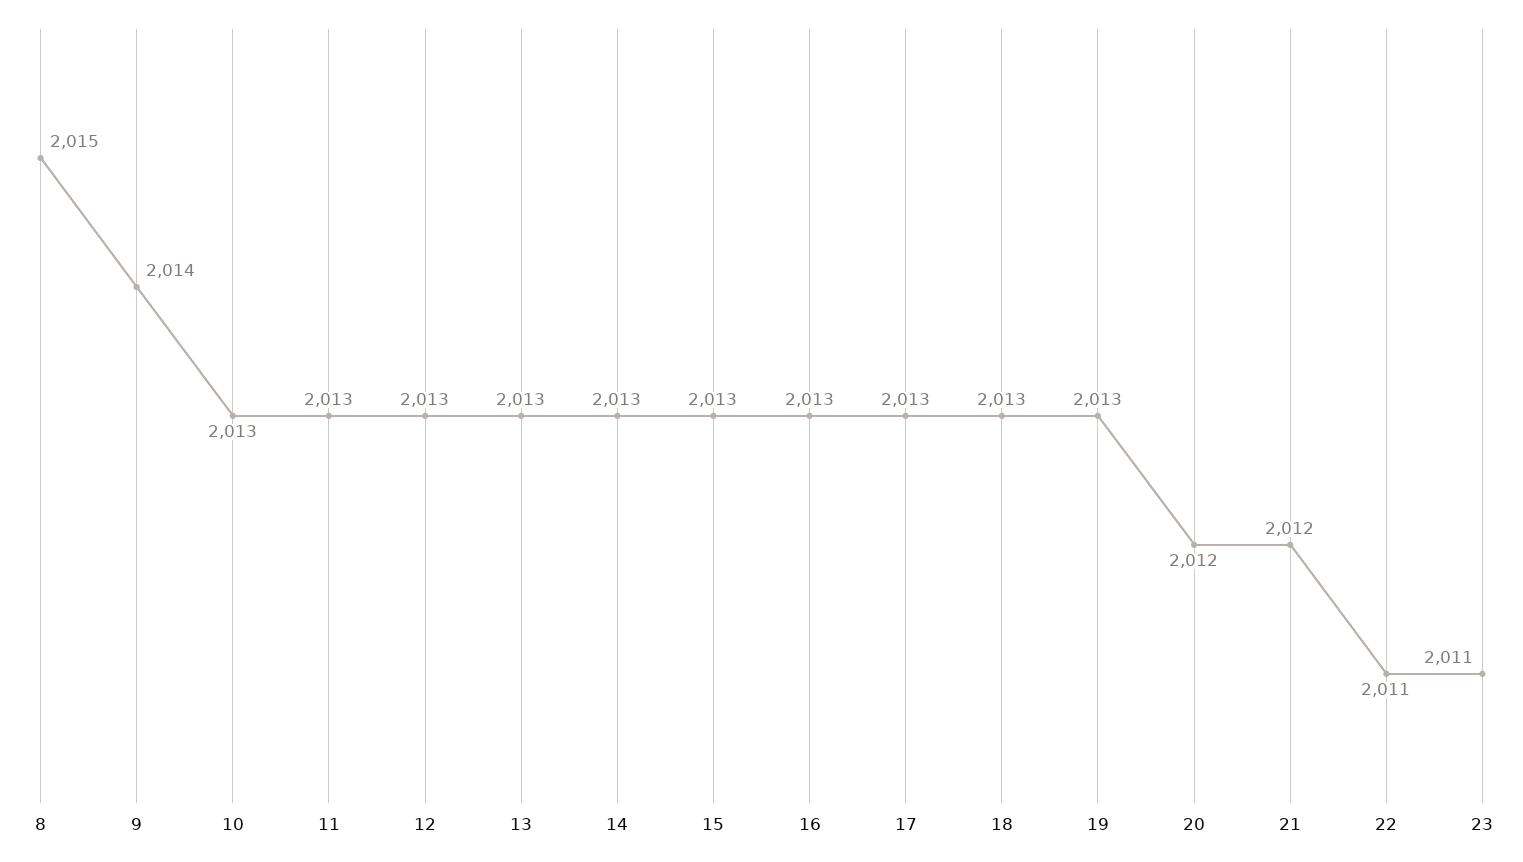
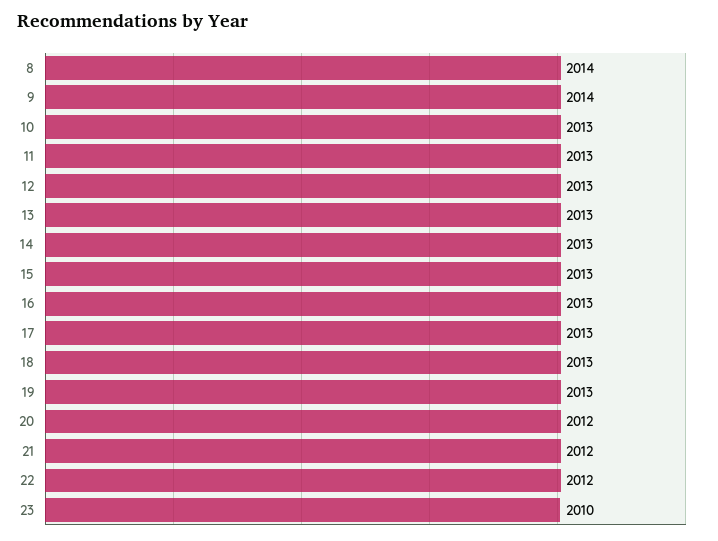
8: 2015 -> 2014
22: 2011 -> 2012
23: 2011 -> 2010

